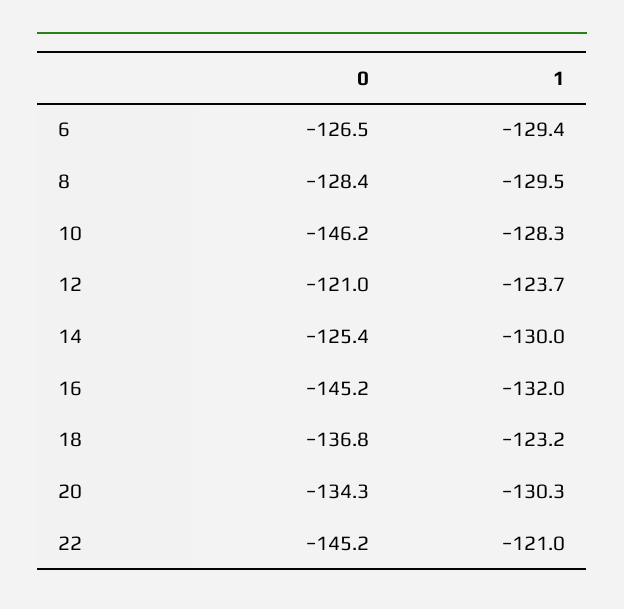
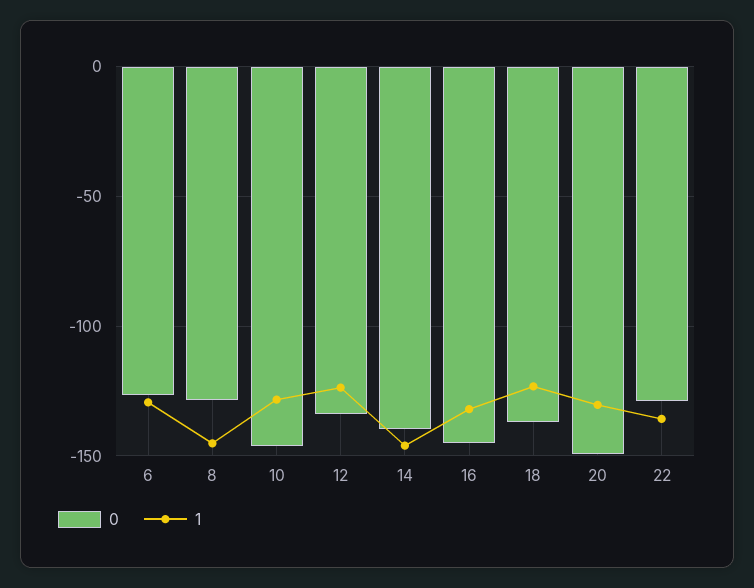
1, 8: -129.5 -> -145
0, 12: -121 -> -135
0, 14: -125.4 -> -140
1, 14: -130 -> -145
0, 20: -134.3 -> -150
0, 22: -145.2 -> -130
1, 22: -121 -> -135

